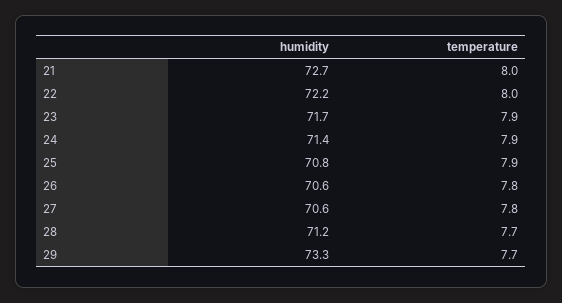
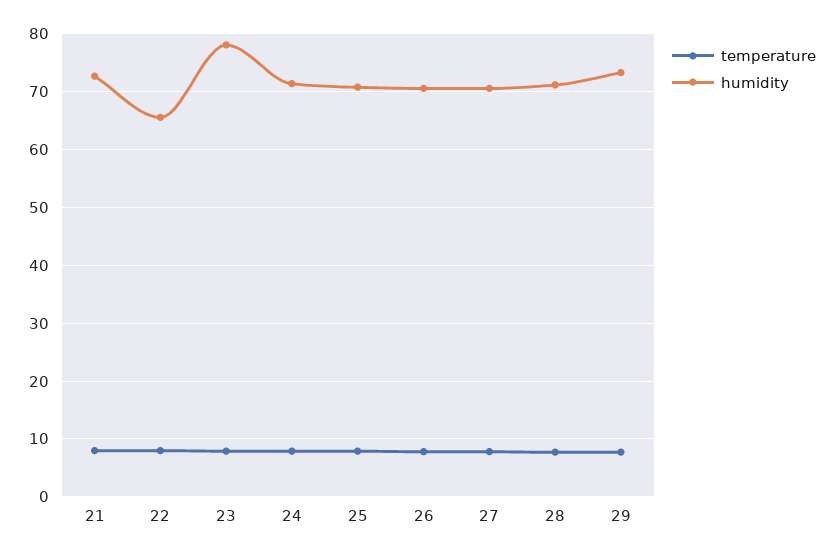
humidity, 22: 72.2 -> 66
humidity, 23: 71.7 -> 78

